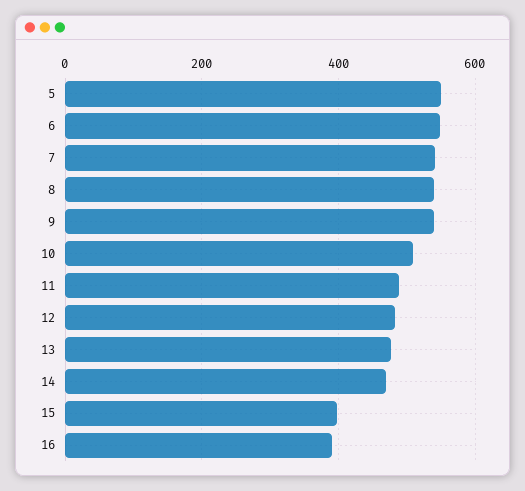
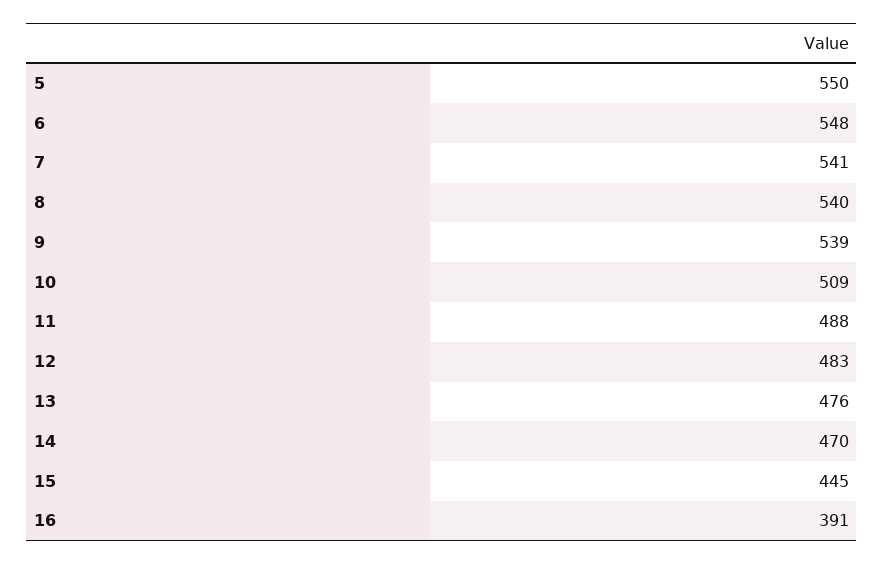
15: 400 -> 445

